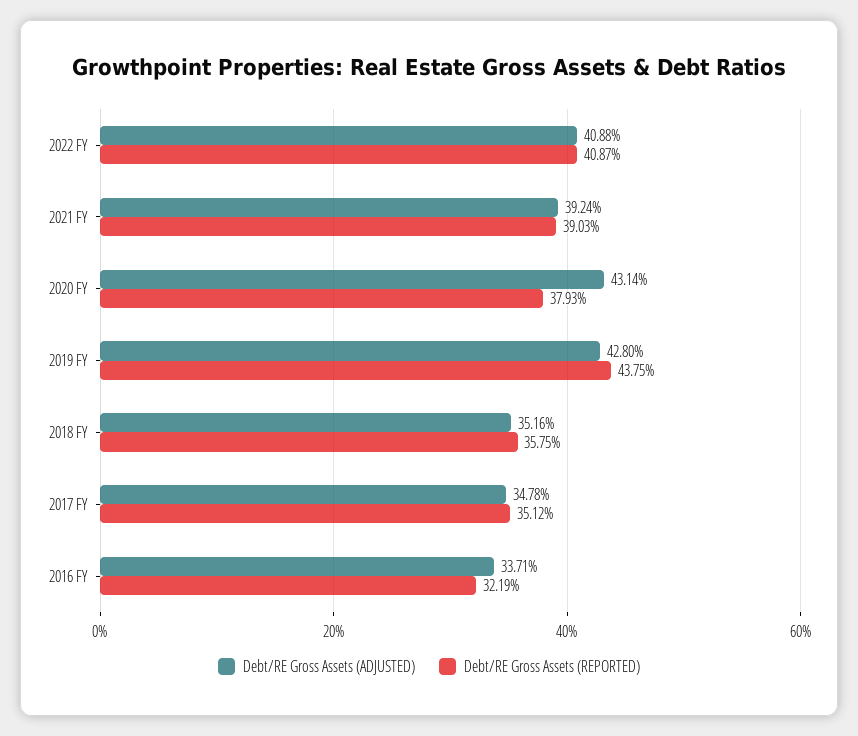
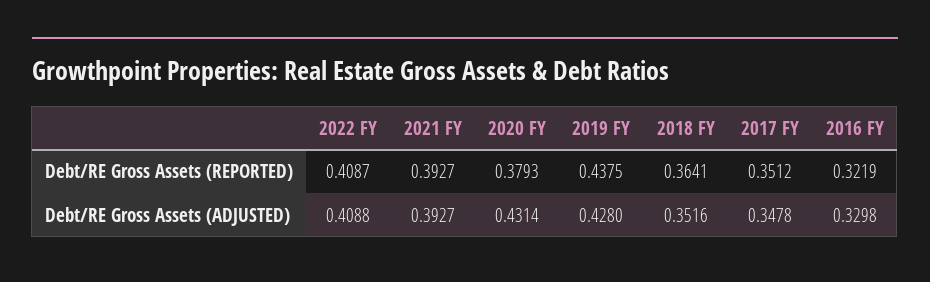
Debt/RE Gross Assets (ADJUSTED), 2021 FY: 0.3924 -> 0.3927
Debt/RE Gross Assets (REPORTED), 2021 FY: 0.3903 -> 0.3927
Debt/RE Gross Assets (REPORTED), 2018 FY: 0.3575 -> 0.3641
Debt/RE Gross Assets (ADJUSTED), 2016 FY: 0.3371 -> 0.3298

